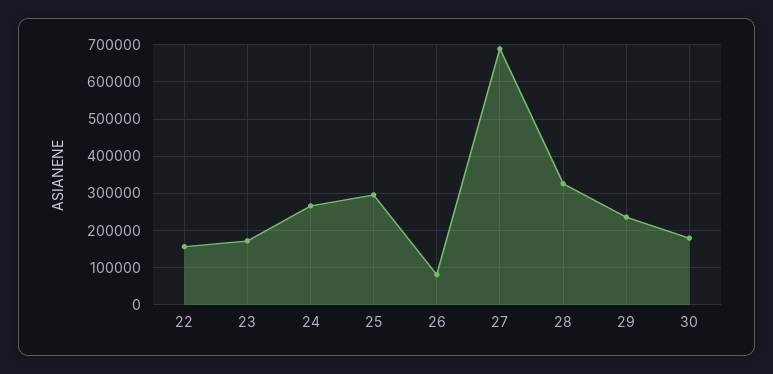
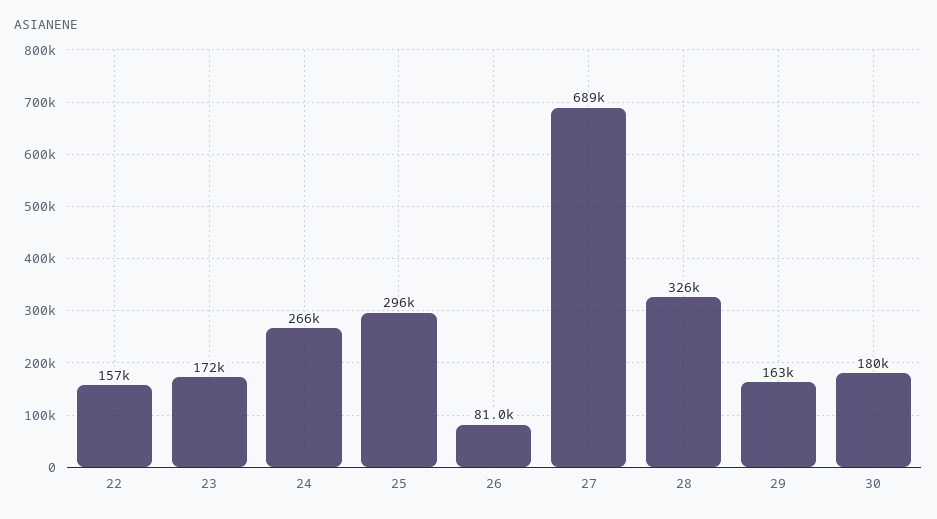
29: 240000 -> 163000

